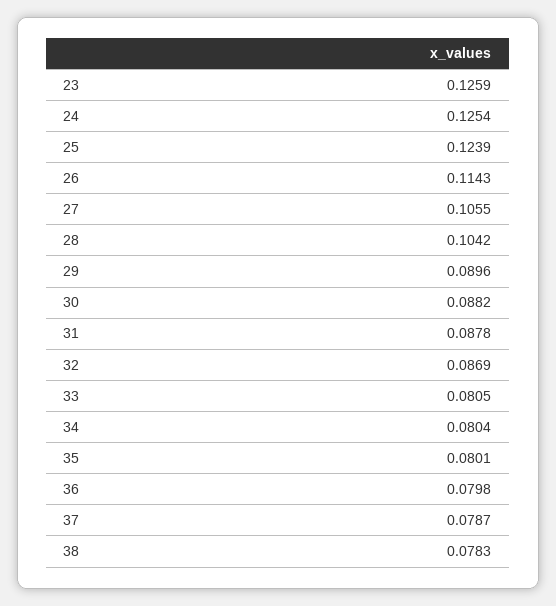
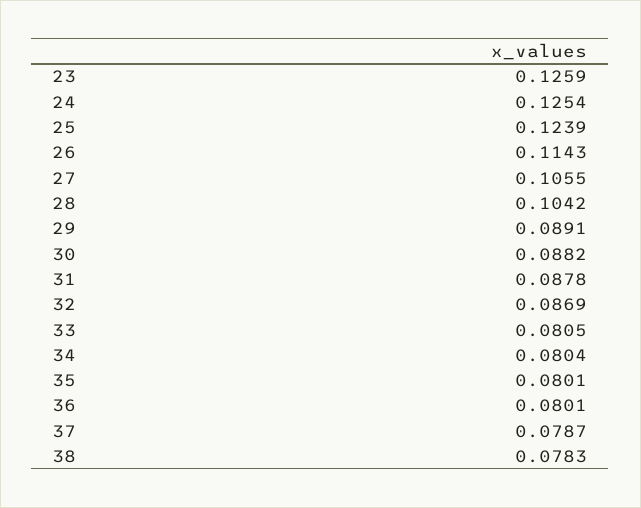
29: 0.0896 -> 0.0891
36: 0.0798 -> 0.0801

